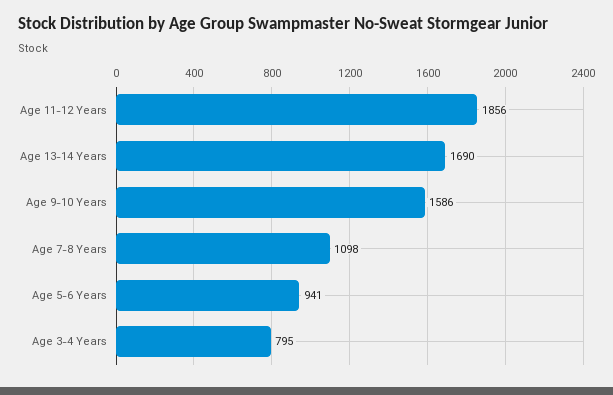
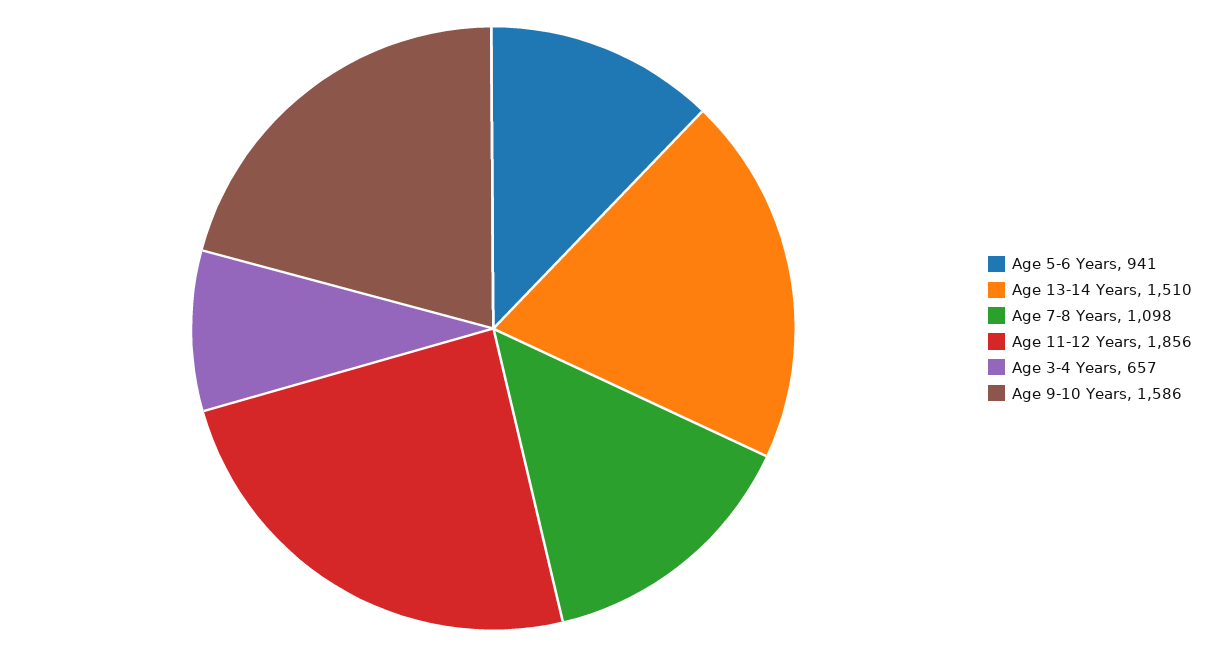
Age 13-14 Years: 1690 -> 1510
Age 3-4 Years: 795 -> 657

